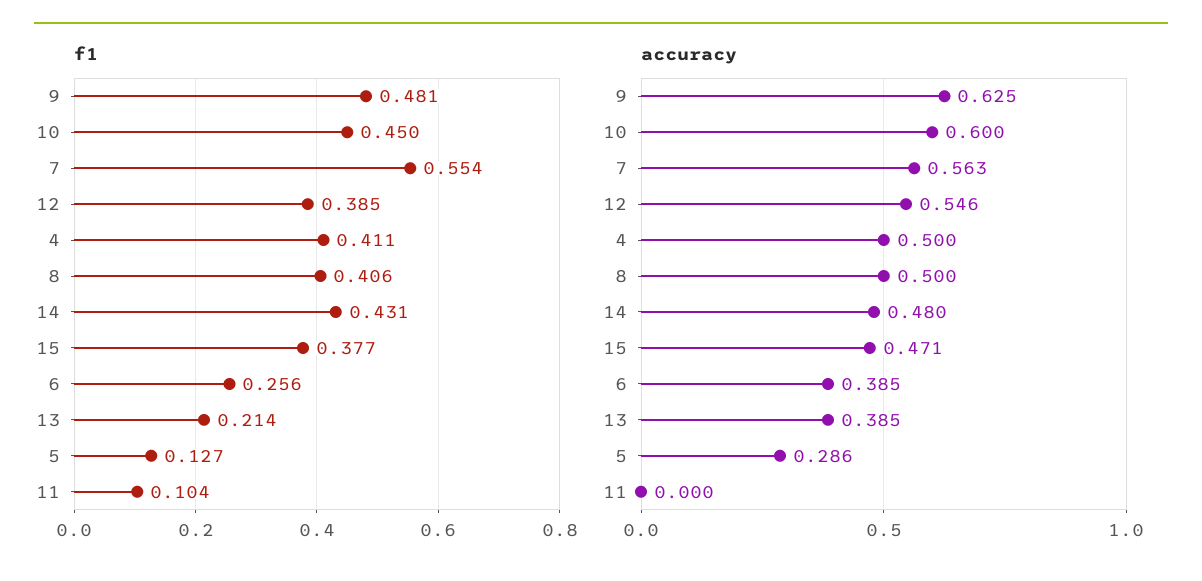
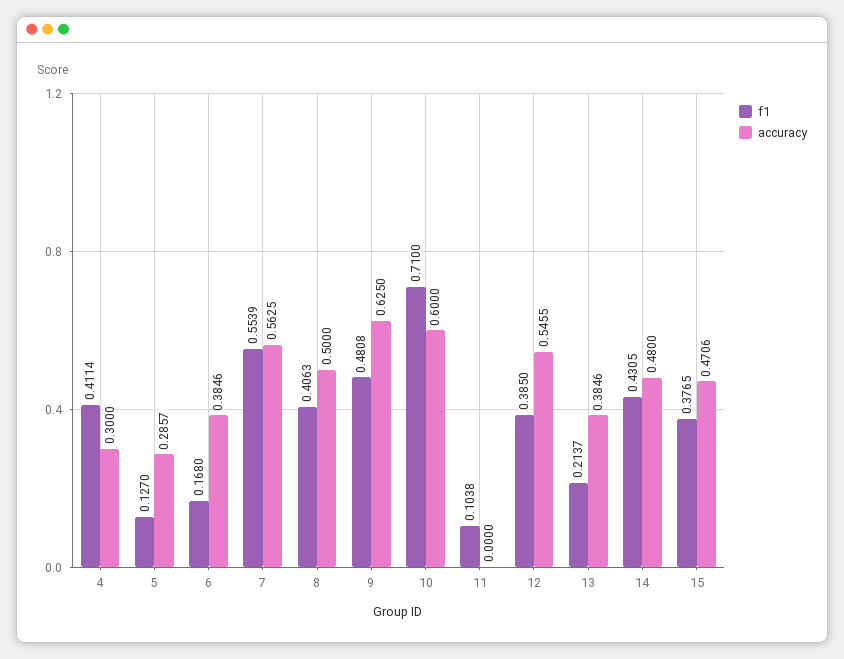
f1, 10: 0.45 -> 0.71
f1, 6: 0.256 -> 0.168
accuracy, 4: 0.5 -> 0.3

